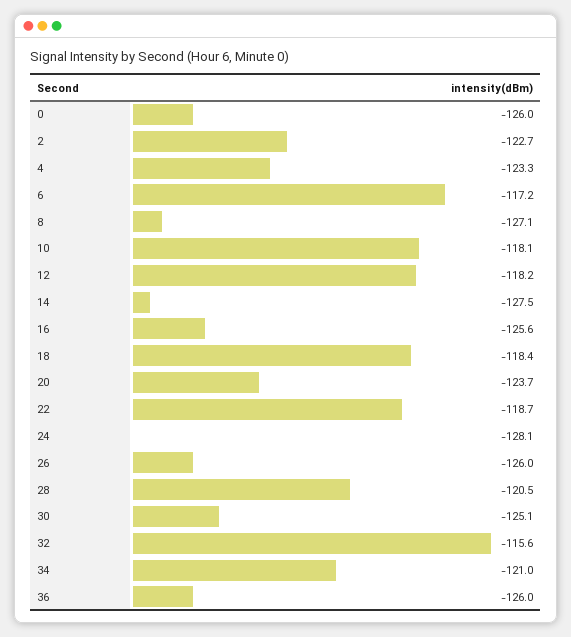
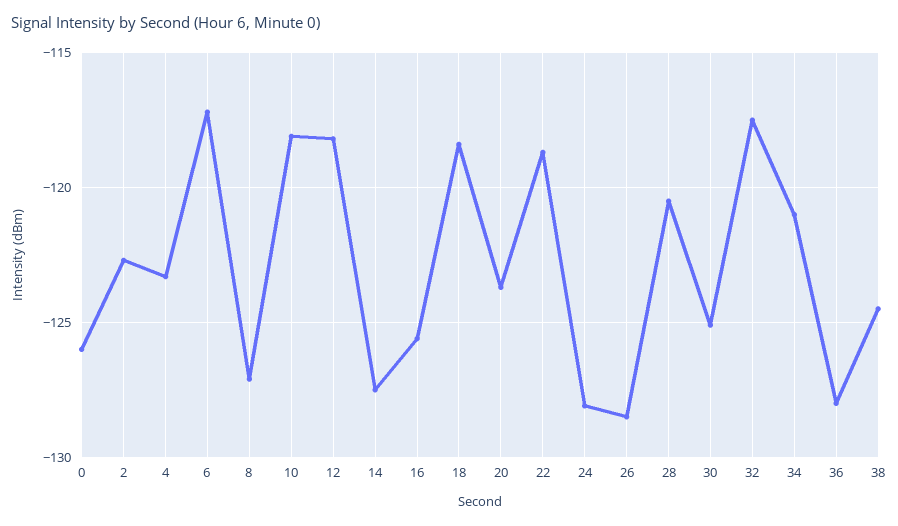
26: -126 -> -128.5
32: -115.6 -> -117.5
36: -126 -> -128
38: none -> -124.5

